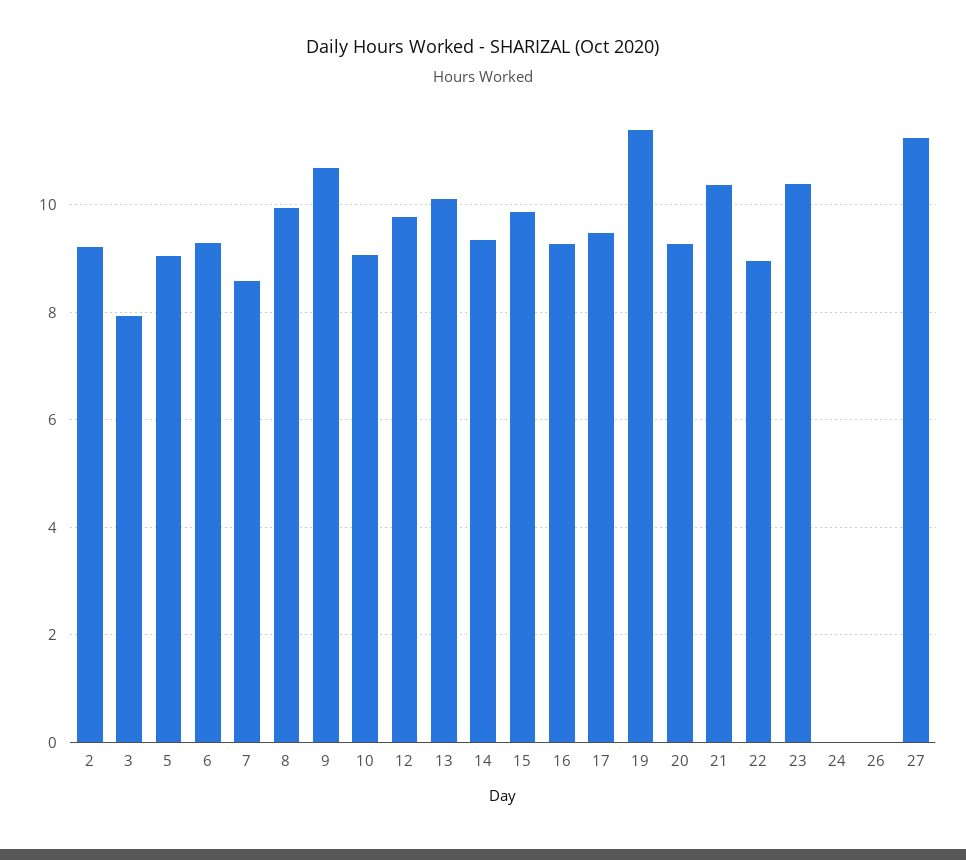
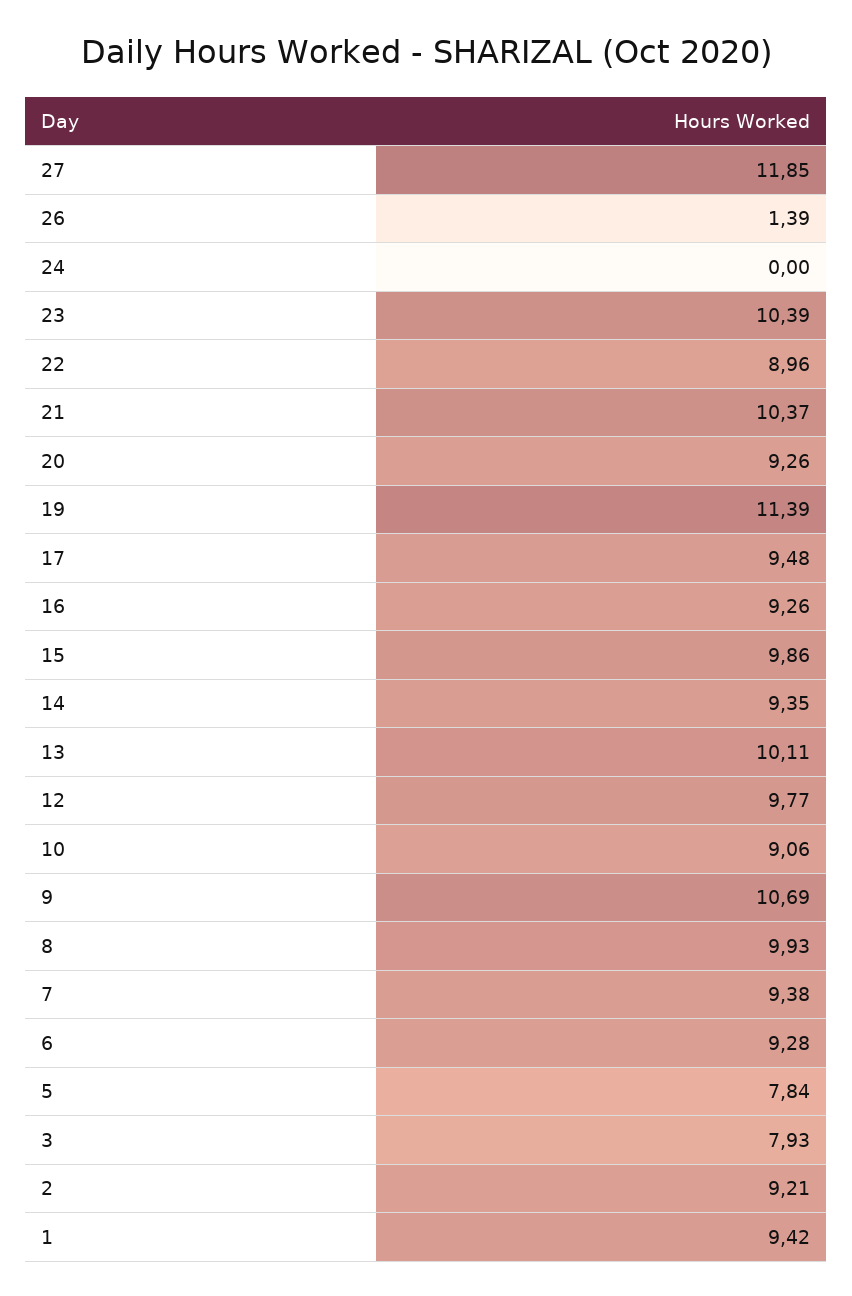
5: 9 -> 7.84
7: 8.6 -> 9.38
26: 0 -> 1.39
27: 11.2 -> 11.85
1: none -> 9.42

